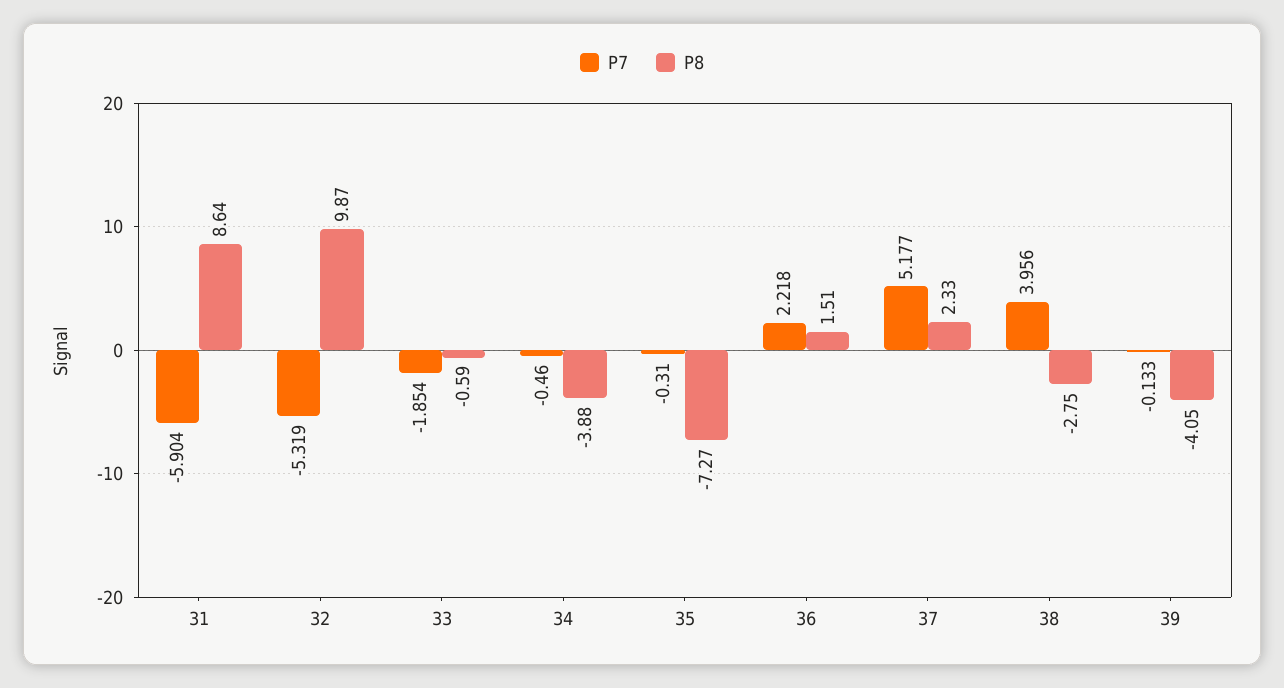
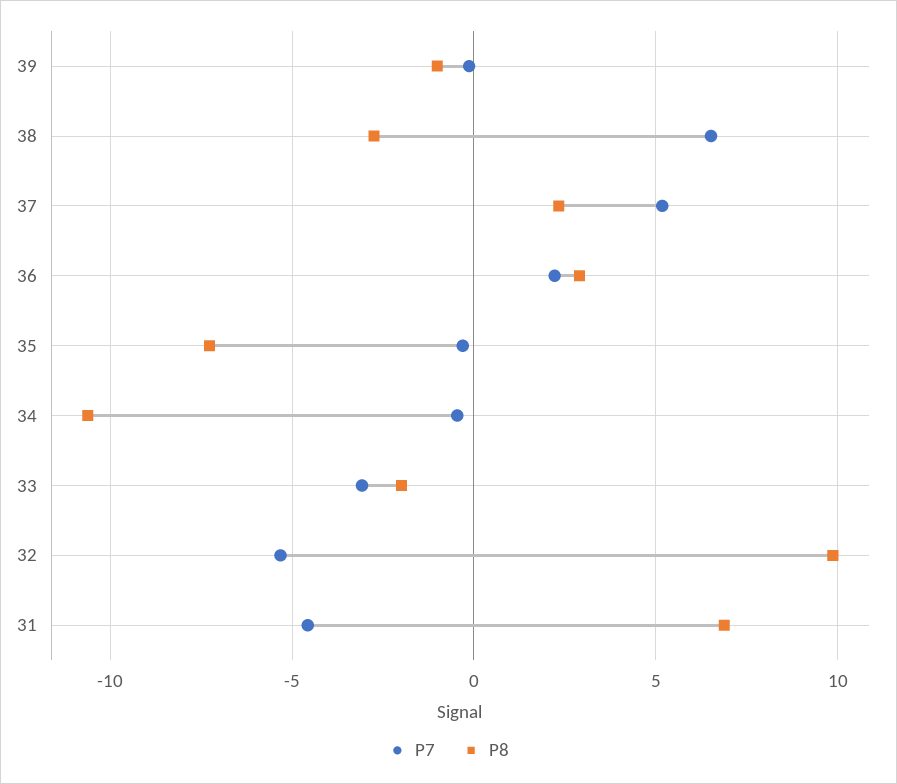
P7, 31: -5.904 -> -4.5
P8, 31: 8.64 -> 7
P7, 33: -1.854 -> -3
P8, 33: -0.59 -> -2
P8, 34: -3.88 -> -10.5
P8, 36: 1.51 -> 3
P7, 38: 3.956 -> 6.5
P8, 39: -4.05 -> -1

